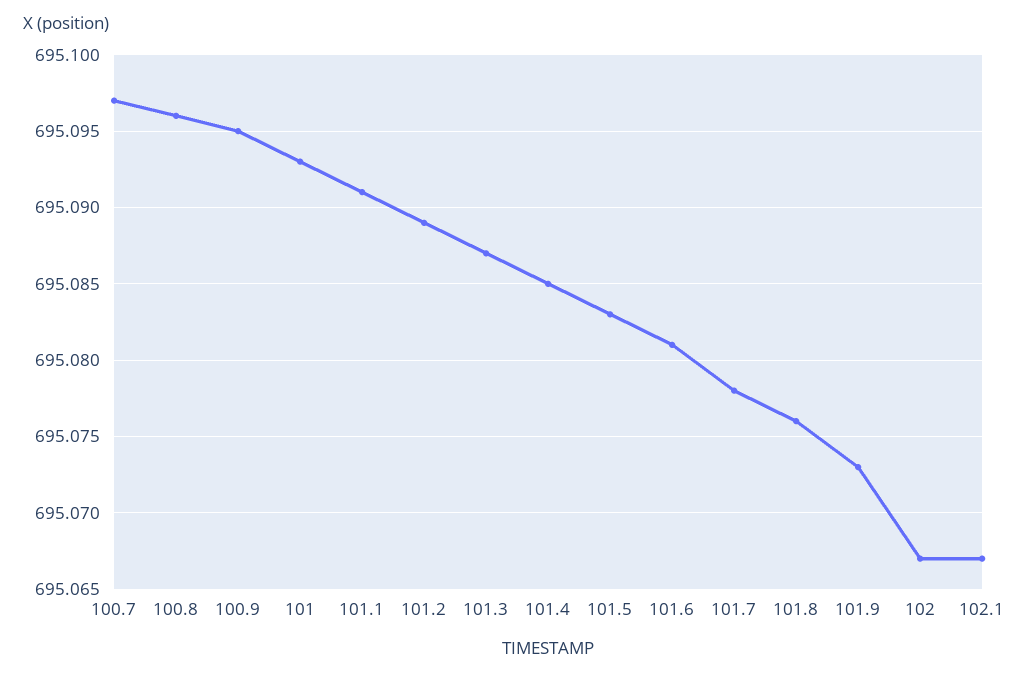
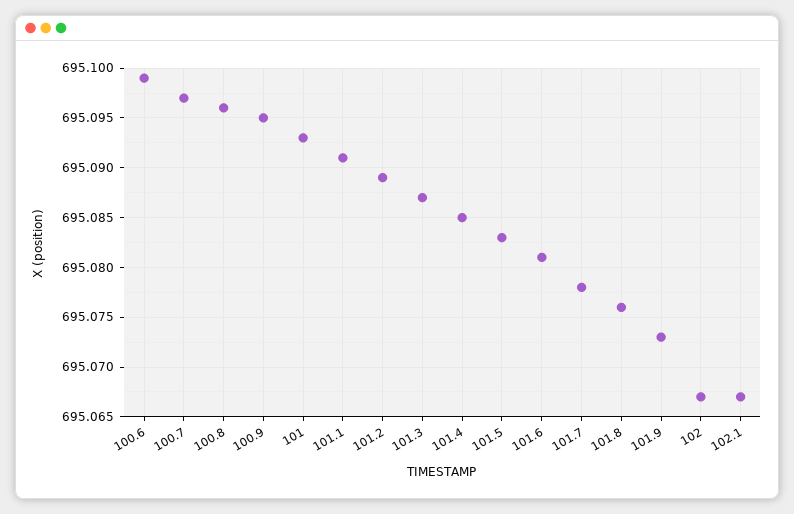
100.6: none -> 695.099

